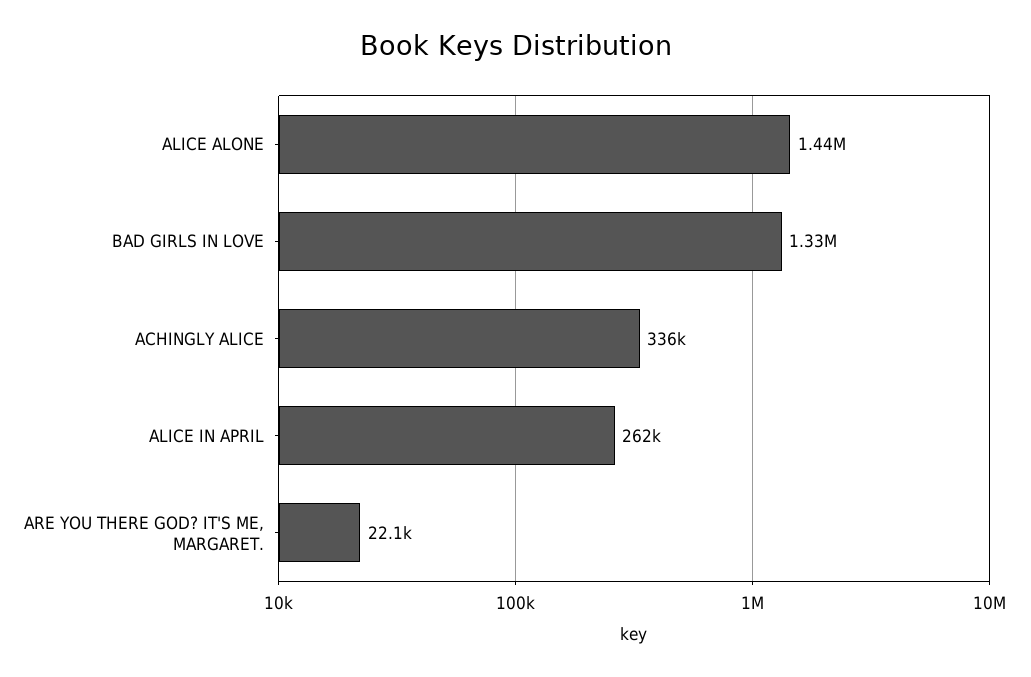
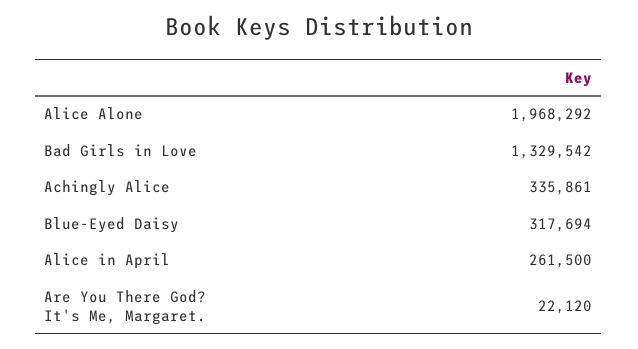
ALICE ALONE: 1440000 -> 1968292
Blue-Eyed Daisy: none -> 317694

